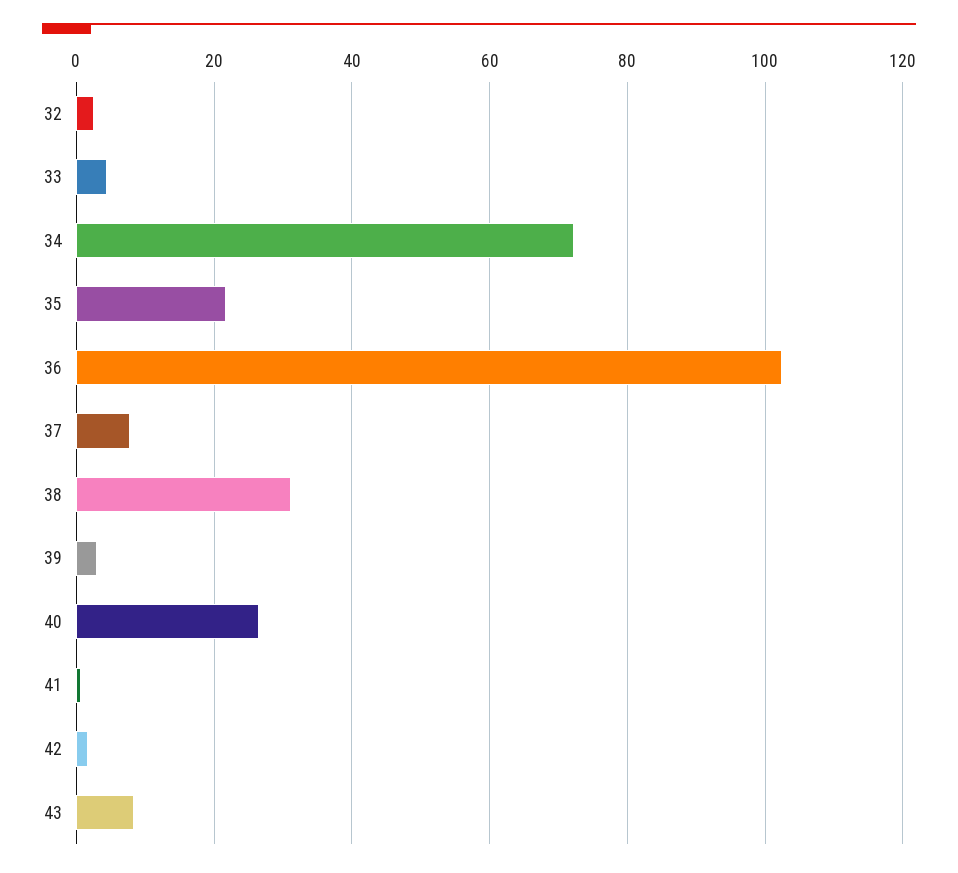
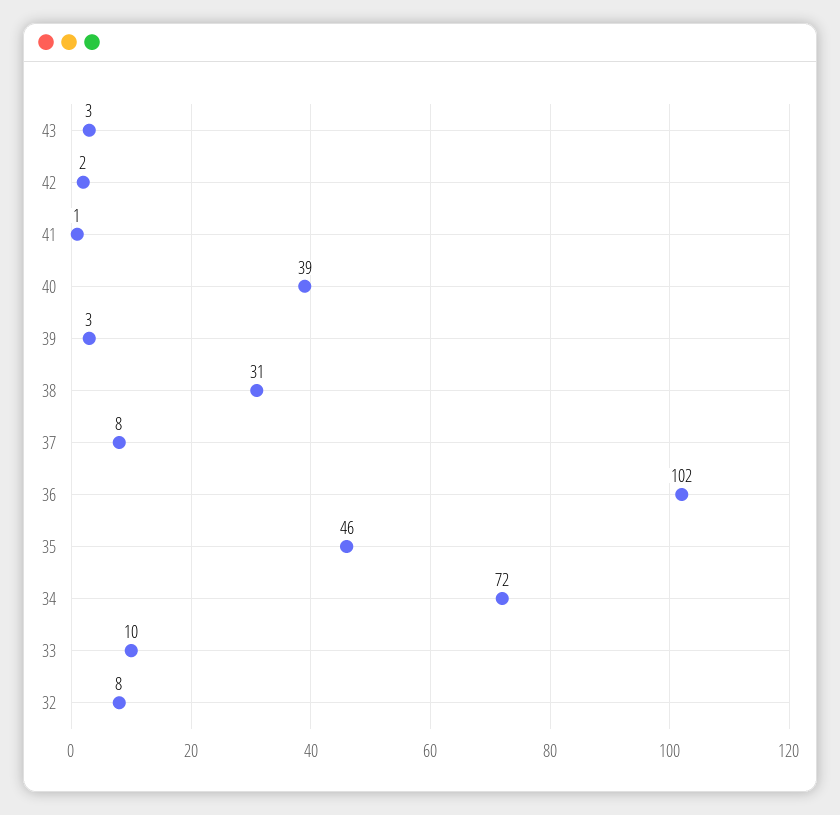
32: 2 -> 8
33: 4 -> 10
35: 22 -> 46
40: 26 -> 39
43: 8 -> 3

